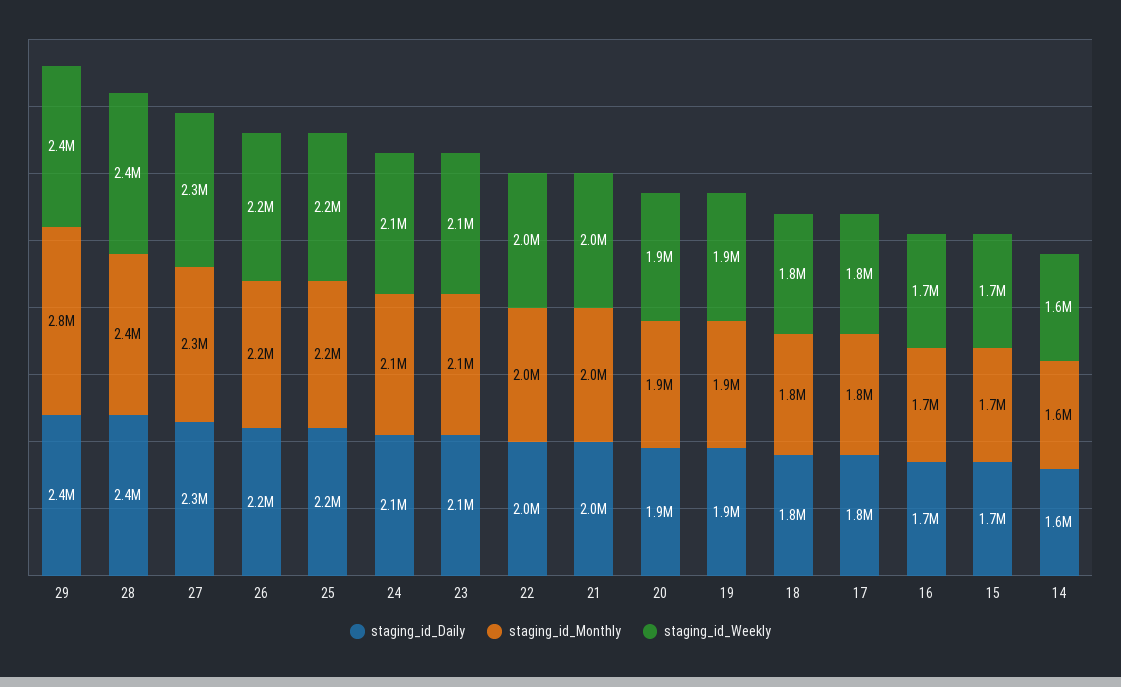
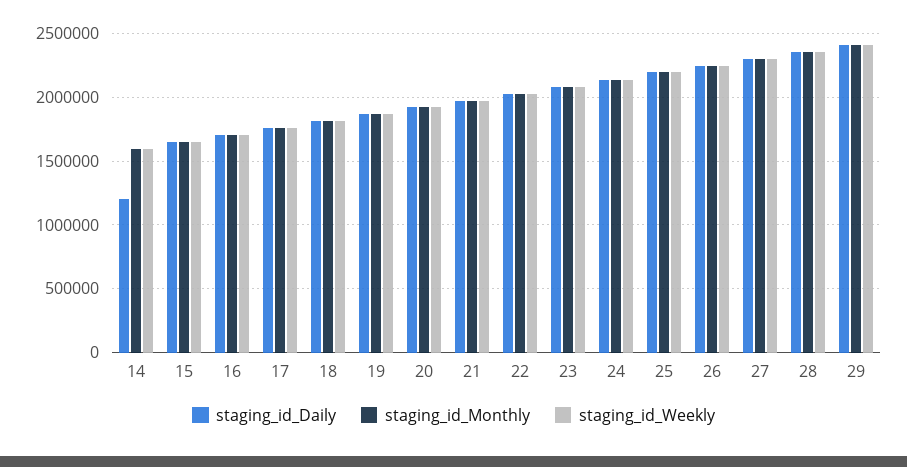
staging_id_Monthly, 29: 2800000 -> 2400000
staging_id_Daily, 14: 1600000 -> 1200000

